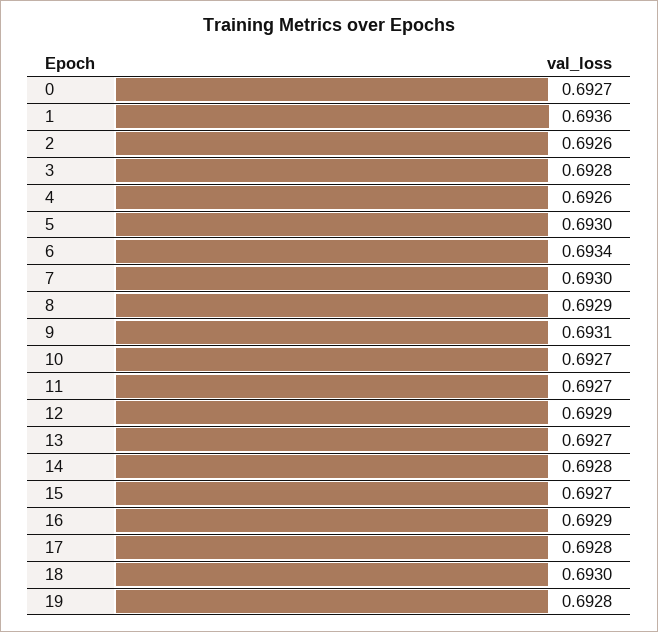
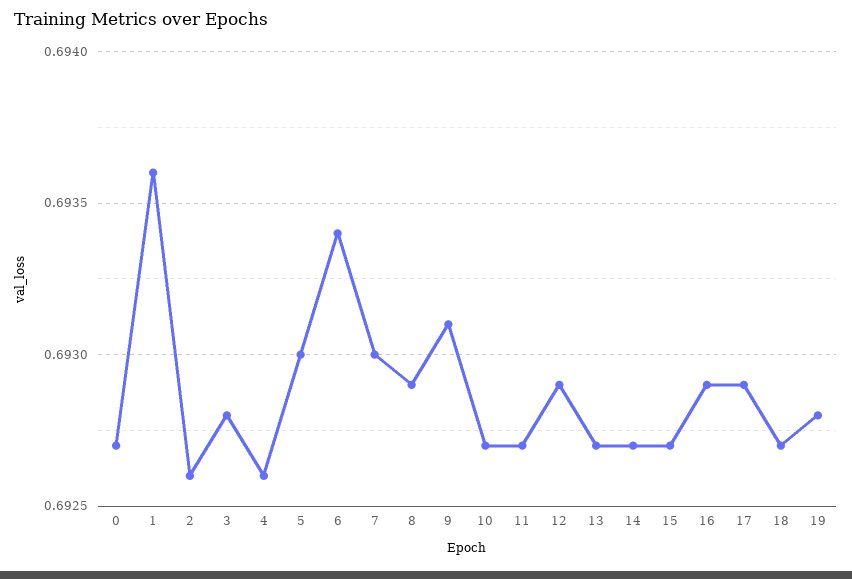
14: 0.6928 -> 0.6927
17: 0.6928 -> 0.6929
18: 0.693 -> 0.6927

